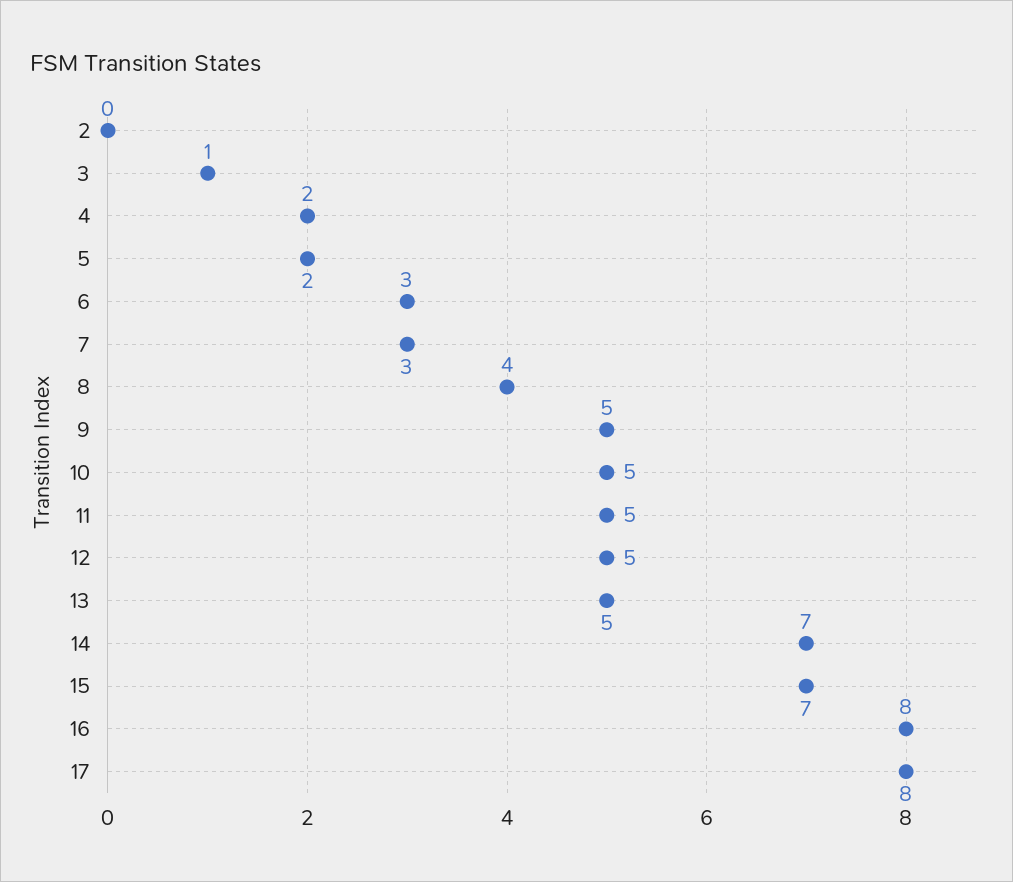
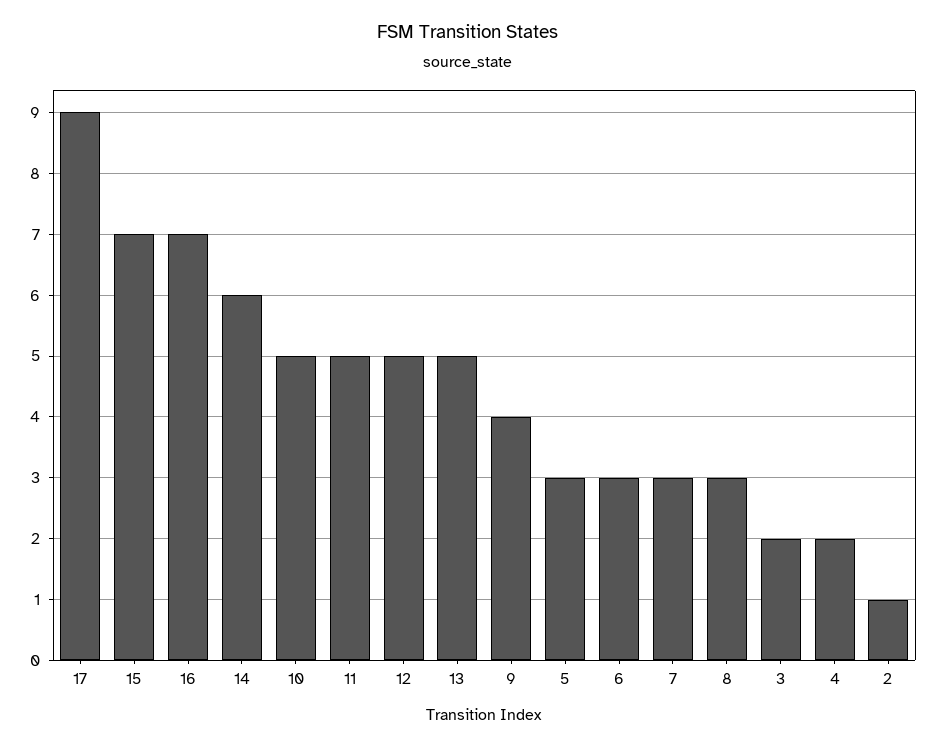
2: 0 -> 1
3: 1 -> 2
5: 2 -> 3
8: 4 -> 3
9: 5 -> 4
14: 7 -> 6
16: 8 -> 7
17: 8 -> 9

